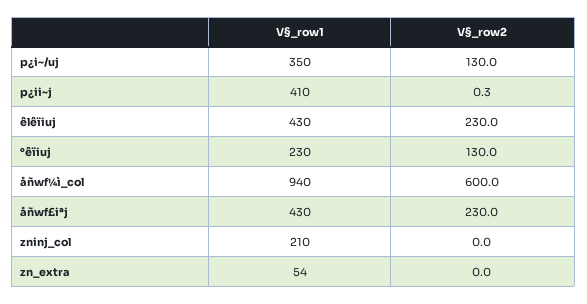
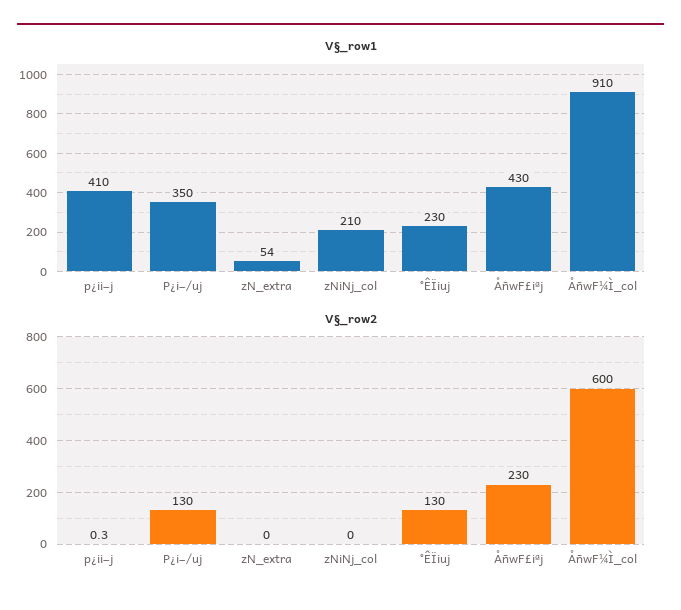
V§_row1, êlêïiuj: 430 -> none
V§_row2, êlêïiuj: 230 -> none
V§_row1, åñwf¼ì_col: 940 -> 910

